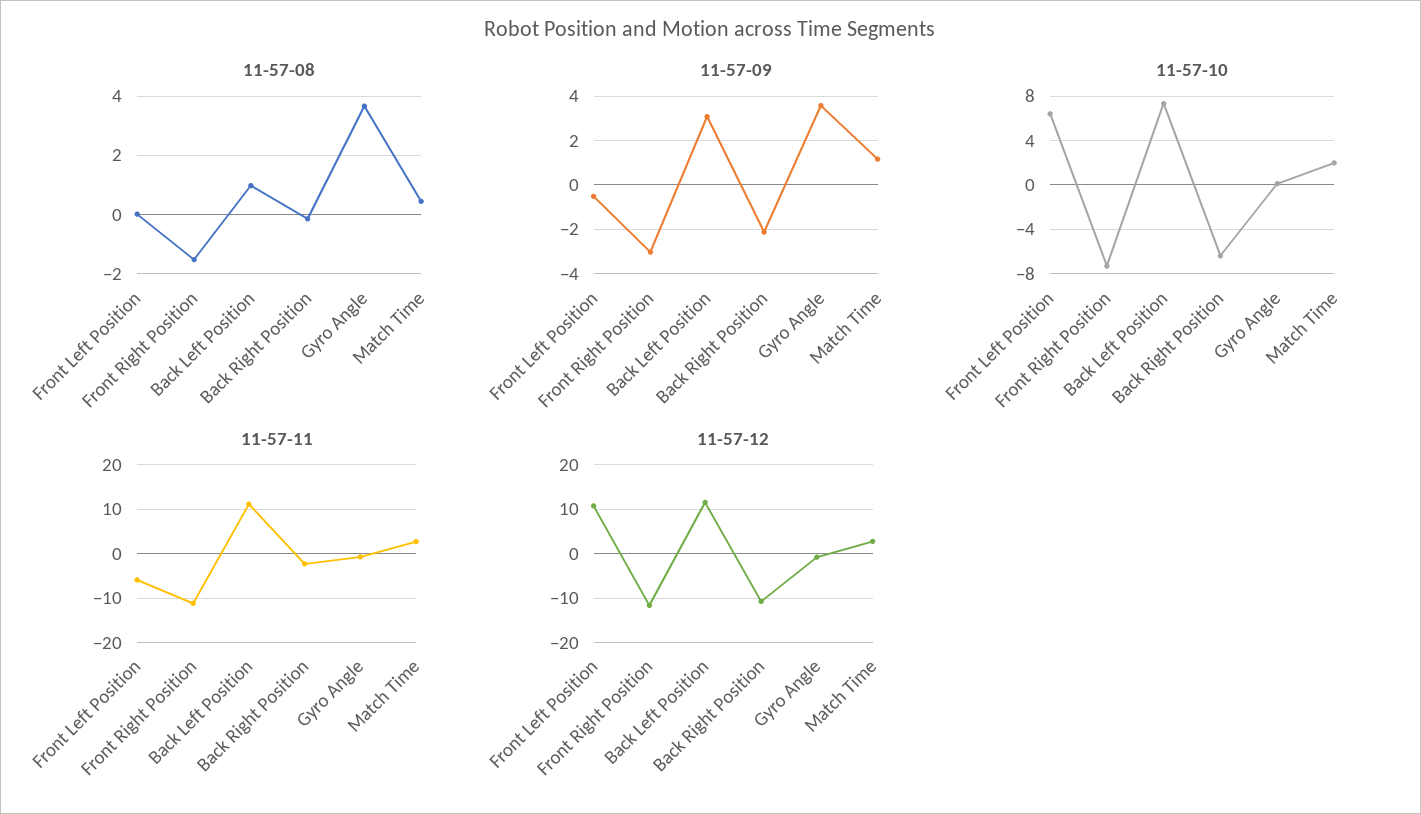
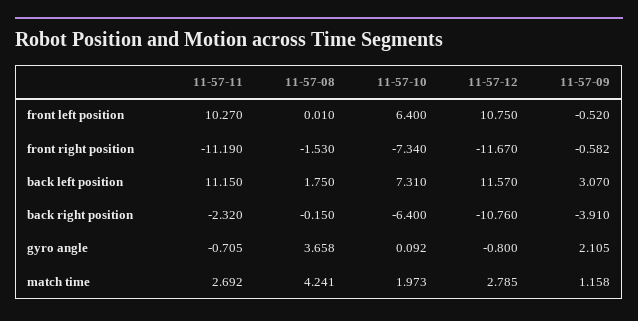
11-57-08, Back Left Position: 1 -> 1.75
11-57-08, Match Time: 0.5 -> 4.241
11-57-09, Front Right Position: -3 -> -0.582
11-57-09, Back Right Position: -2 -> -3.91
11-57-09, Gyro Angle: 3.5 -> 2.105
11-57-11, Front Left Position: -6 -> 10.27

